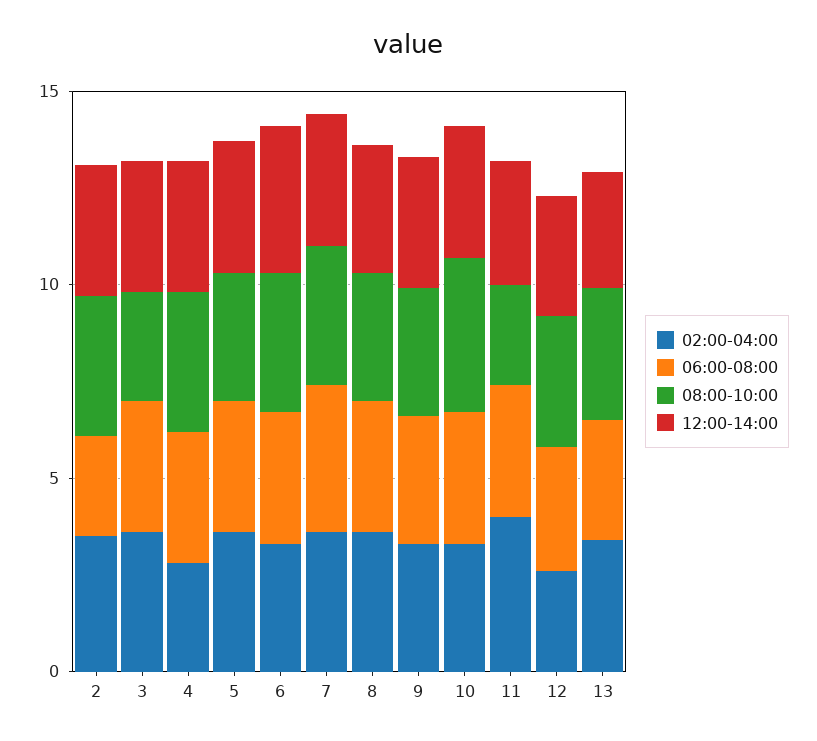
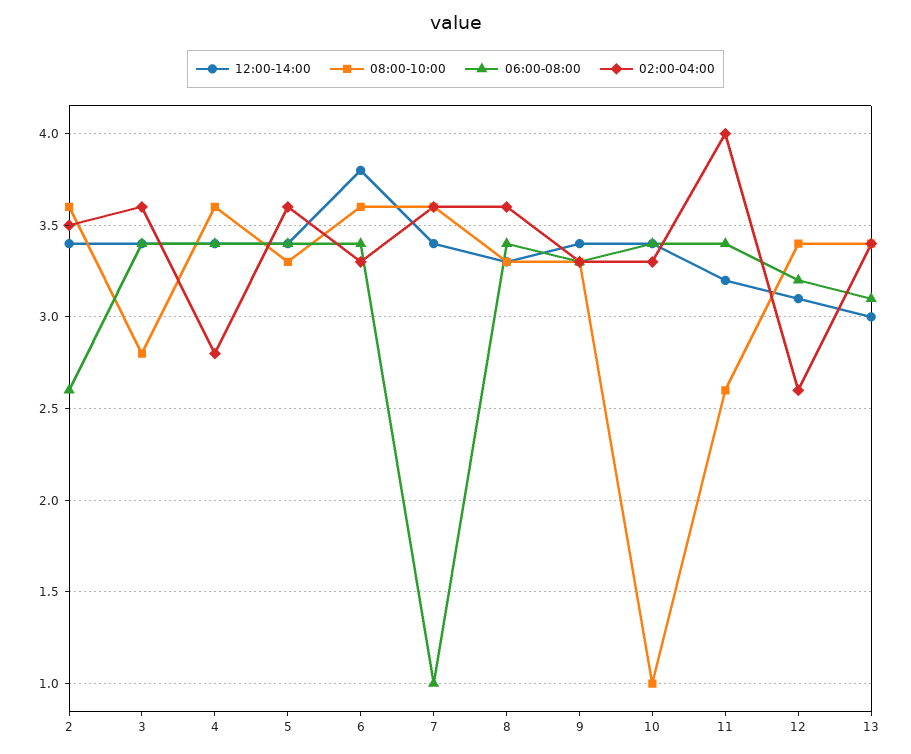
06:00-08:00, 7: 4 -> 1
08:00-10:00, 10: 4 -> 1

